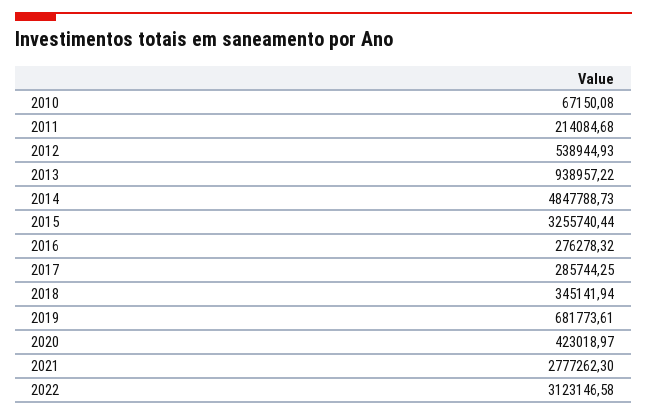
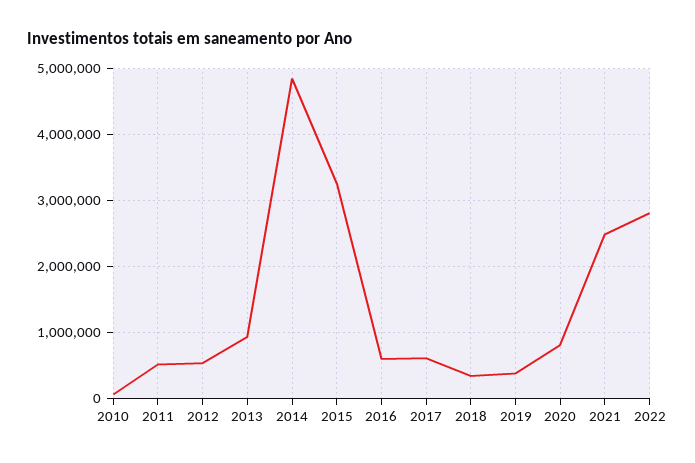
2011: 214084.68 -> 500000
2016: 276278.32 -> 600000
2017: 285744.25 -> 600000
2019: 681773.61 -> 400000
2020: 423018.97 -> 800000
2021: 2777262.3 -> 2500000
2022: 3123146.58 -> 2800000

